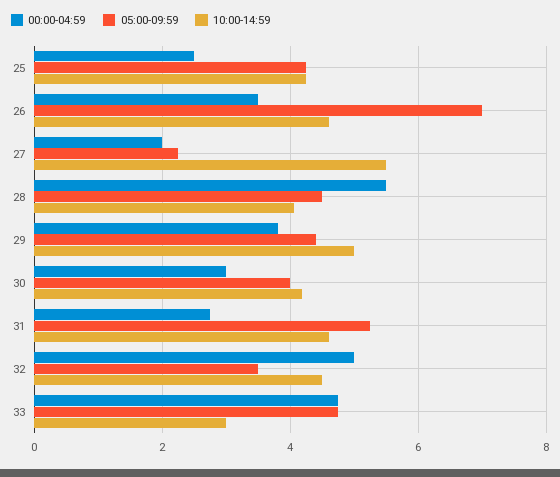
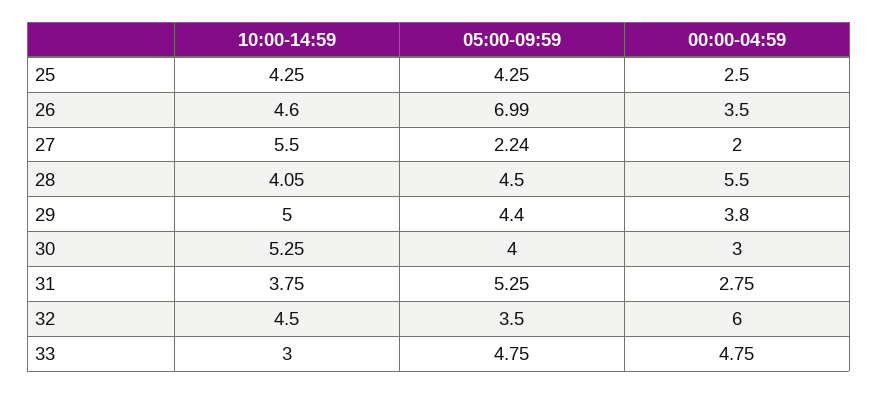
10:00-14:59, 30: 4.2 -> 5.25
10:00-14:59, 31: 4.6 -> 3.75
00:00-04:59, 32: 5 -> 6

